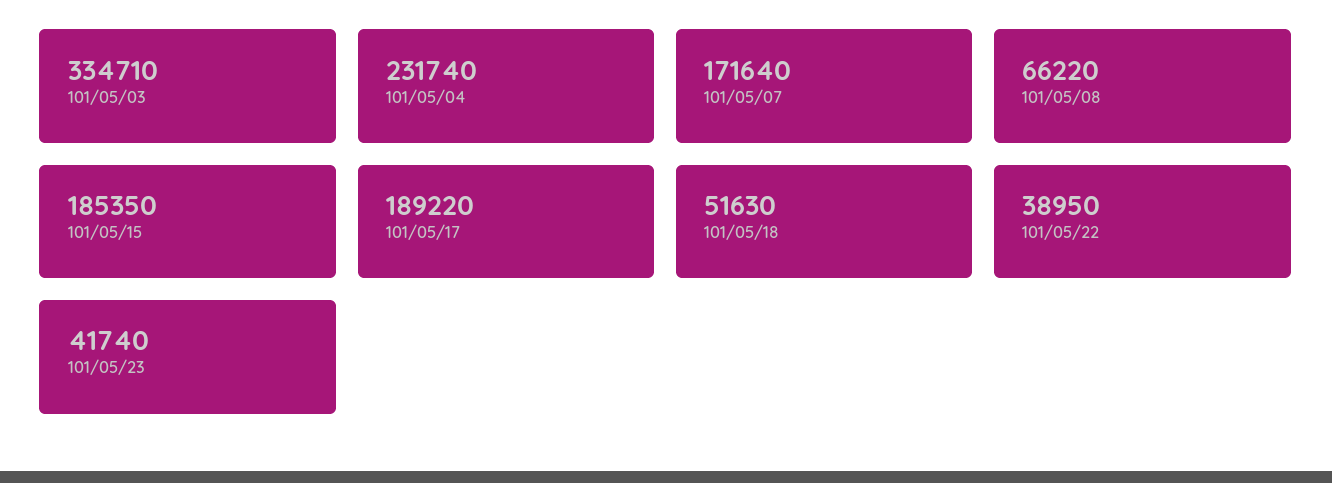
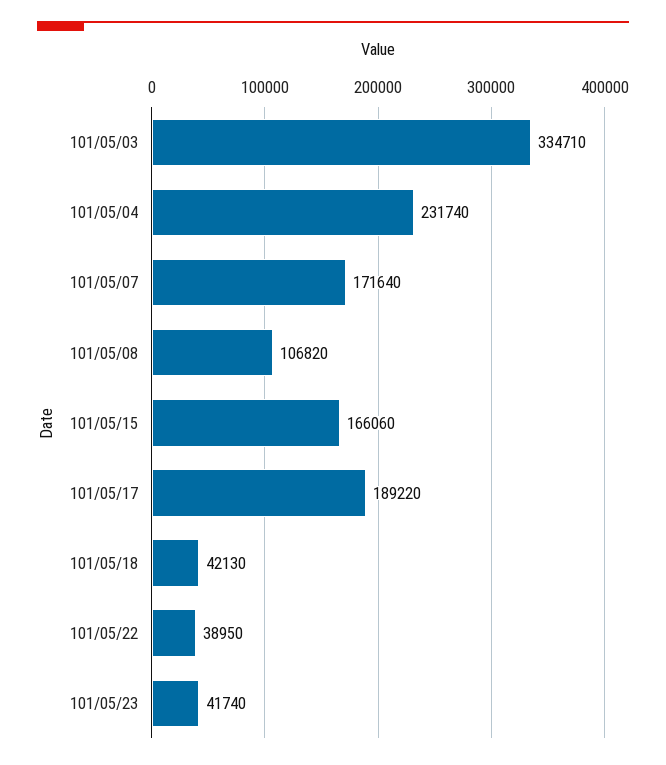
101/05/08: 66220 -> 106820
101/05/15: 185350 -> 166060
101/05/18: 51630 -> 42130

